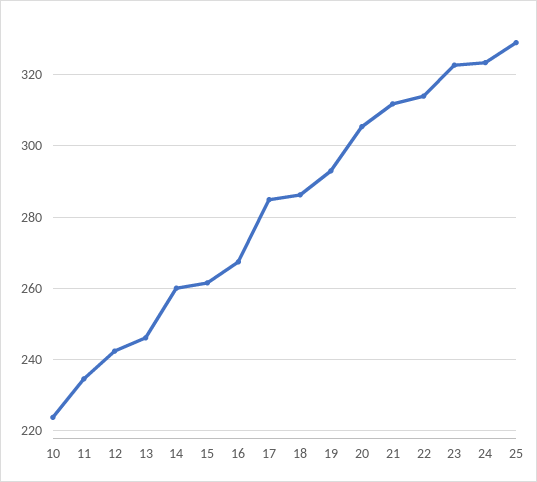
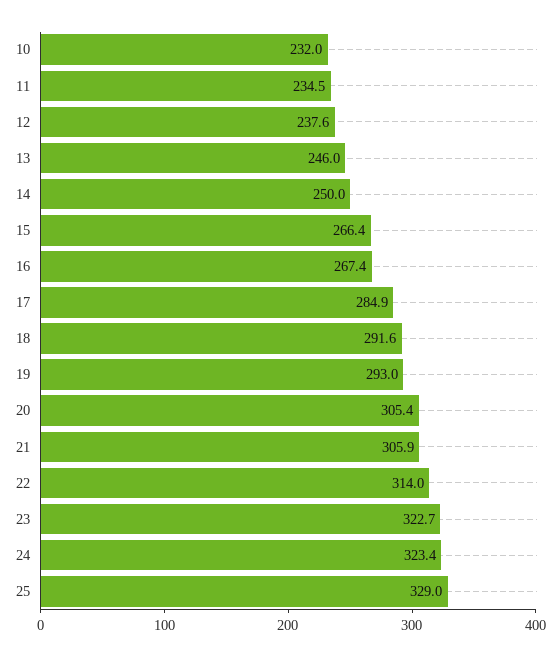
10: 224 -> 232
12: 242 -> 237.6
14: 260 -> 250
15: 262 -> 266.4
18: 286 -> 291.6
21: 312 -> 305.9

